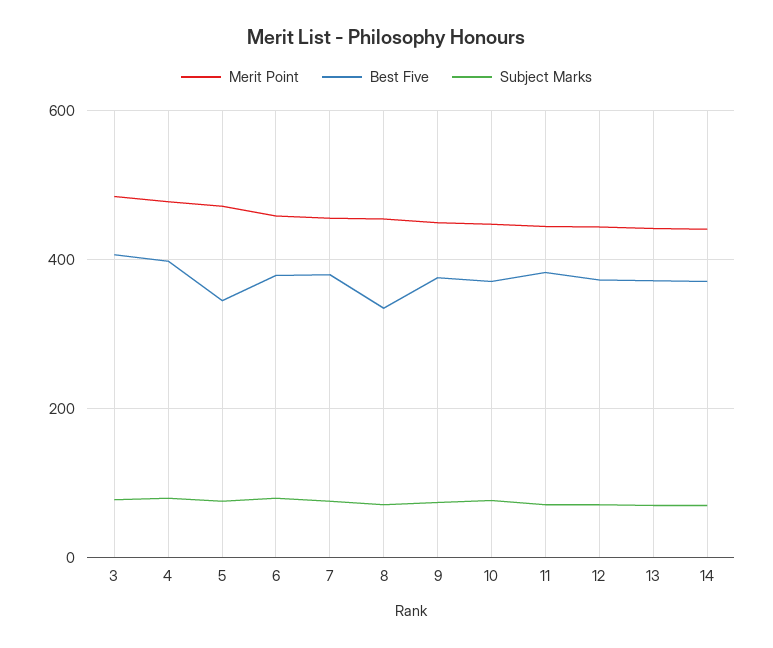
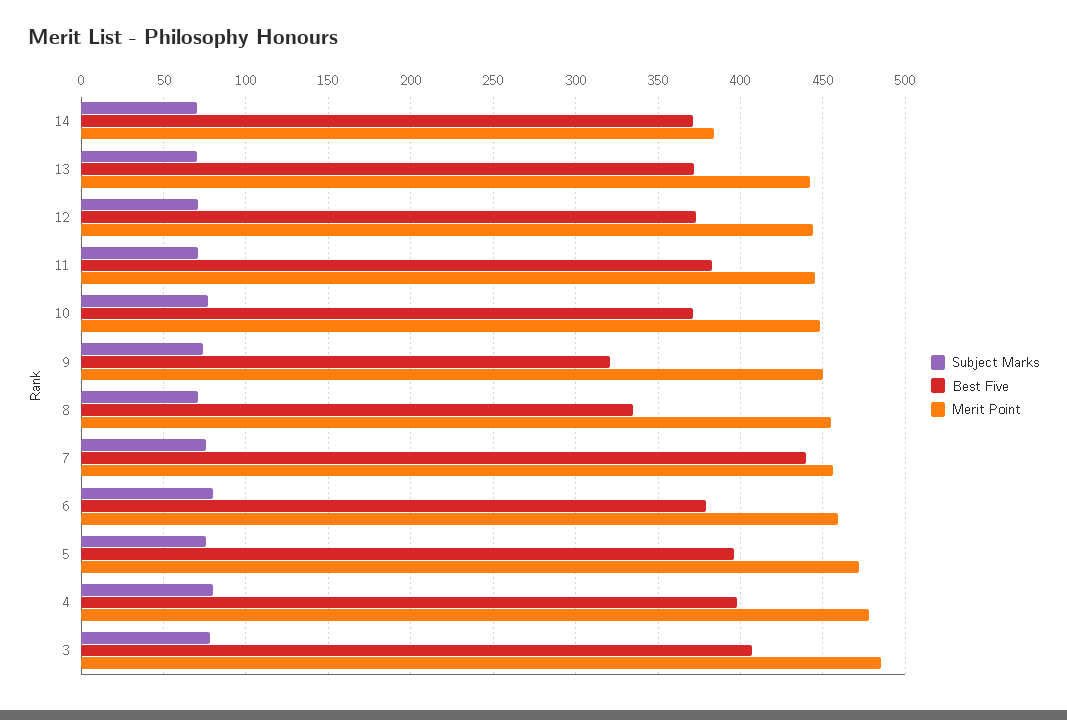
Best Five, 5: 340 -> 395
Best Five, 7: 380 -> 440
Best Five, 9: 380 -> 320
Merit Point, 14: 440 -> 385

